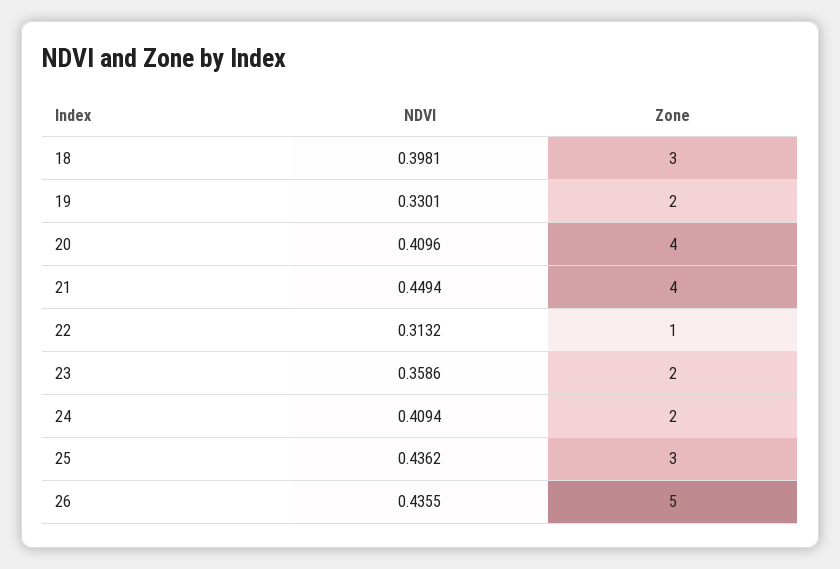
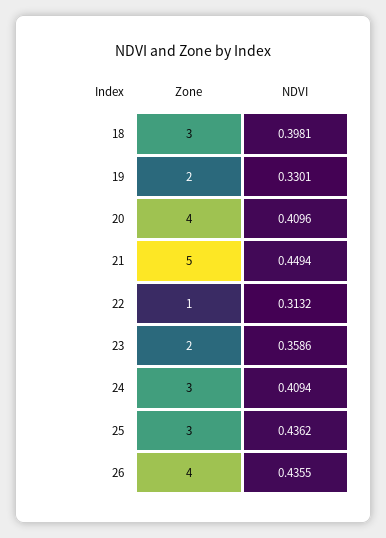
Zone, 21: 4 -> 5
Zone, 24: 2 -> 3
Zone, 26: 5 -> 4

